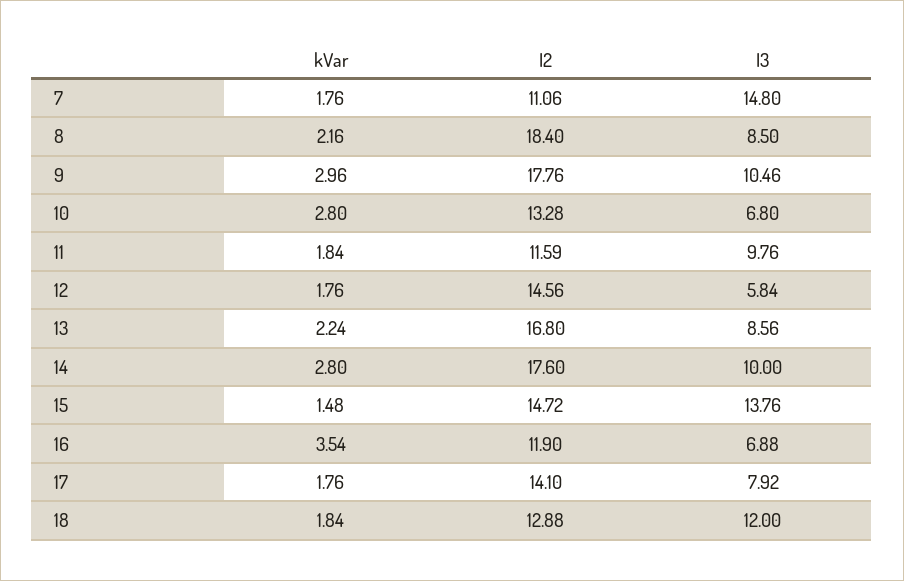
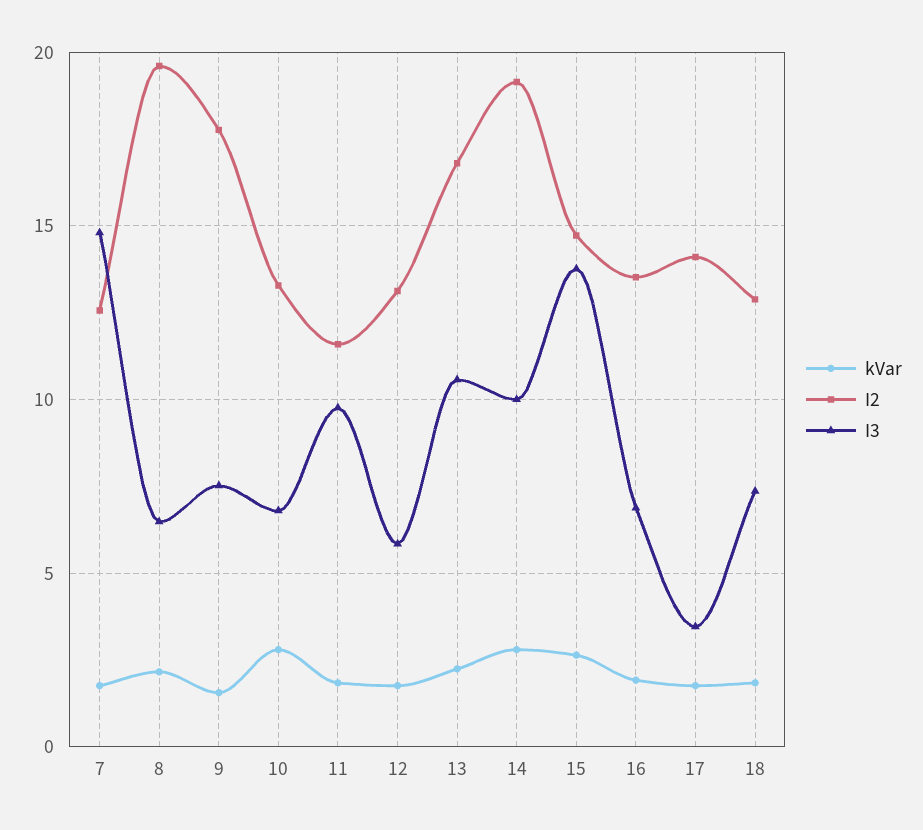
I2, 7: 11.06 -> 12.5
I2, 8: 18.4 -> 19.5
I3, 8: 8.5 -> 6.5
kVar, 9: 2.96 -> 1.5
I3, 9: 10.46 -> 7.5
I2, 12: 14.56 -> 13
I3, 13: 8.56 -> 10.5
I2, 14: 17.6 -> 19
kVar, 15: 1.48 -> 2.5
kVar, 16: 3.54 -> 2
I2, 16: 11.9 -> 13.5
I3, 17: 7.92 -> 3.5
I3, 18: 12 -> 7.5

